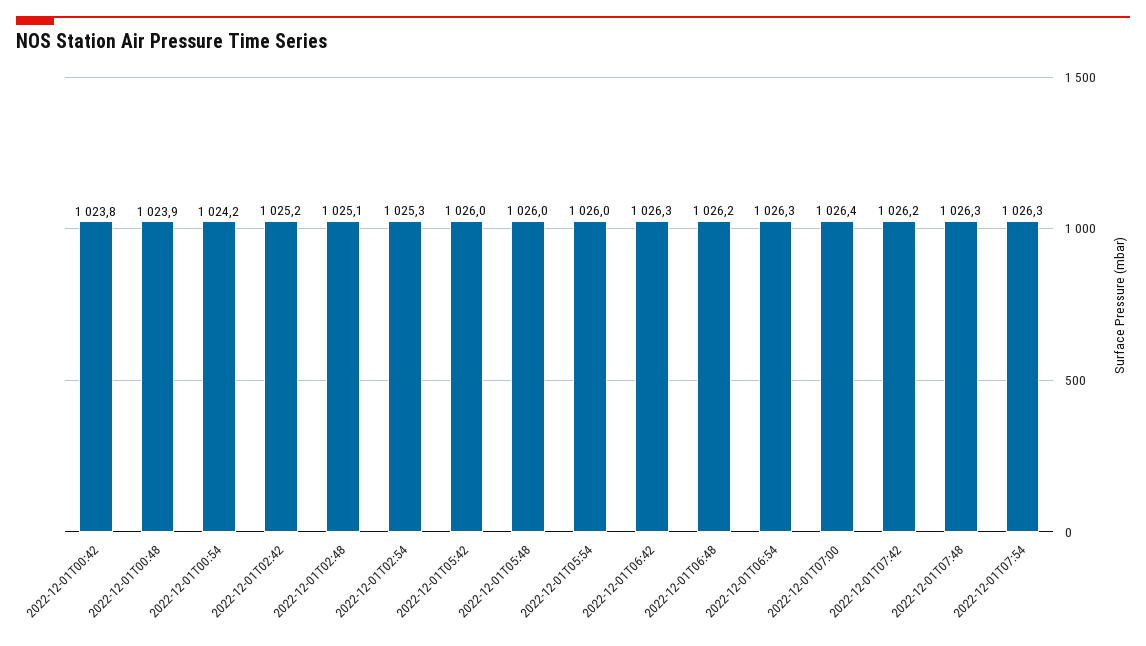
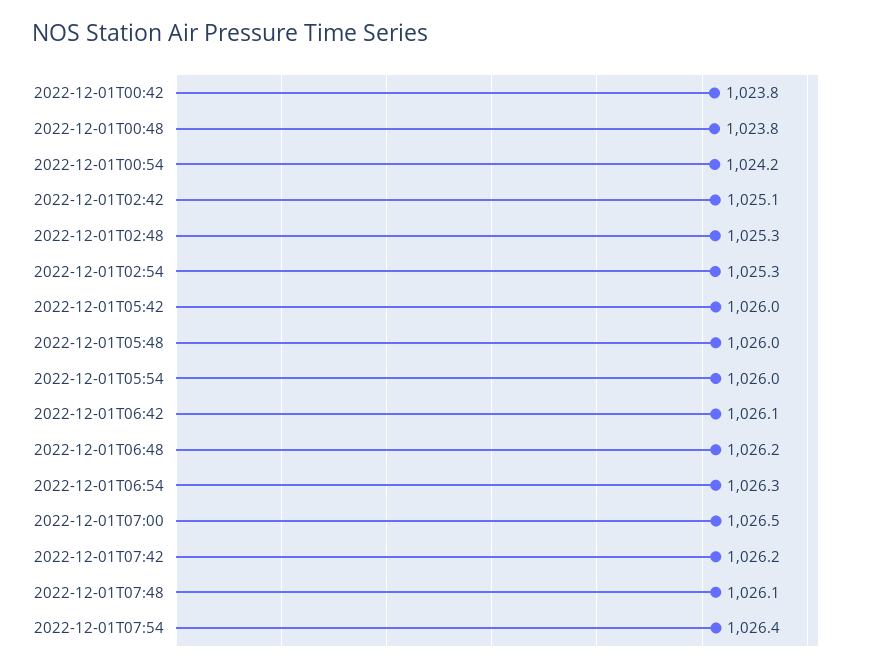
2022-12-01T00:48: 1023.9 -> 1023.8
2022-12-01T02:42: 1025.2 -> 1025.1
2022-12-01T02:48: 1025.1 -> 1025.3
2022-12-01T06:42: 1026.3 -> 1026.1
2022-12-01T07:00: 1026.4 -> 1026.5
2022-12-01T07:48: 1026.3 -> 1026.1
2022-12-01T07:54: 1026.3 -> 1026.4

